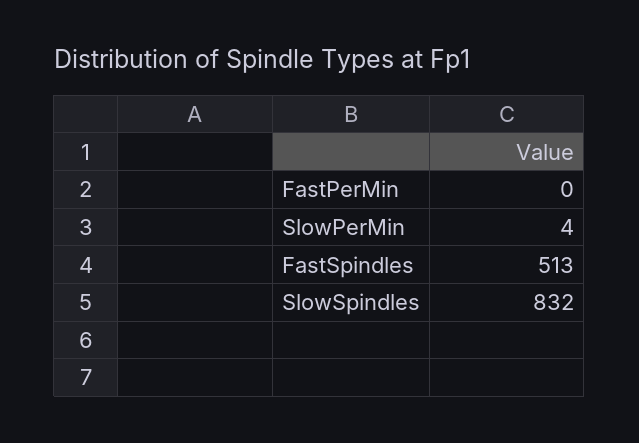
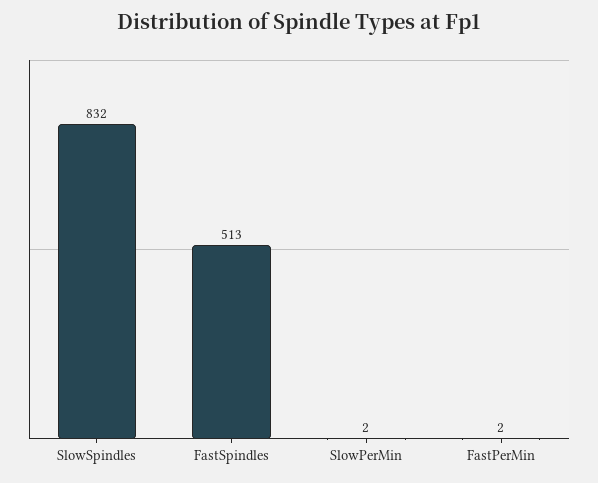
FastPerMin: 0 -> 2
SlowPerMin: 4 -> 2

